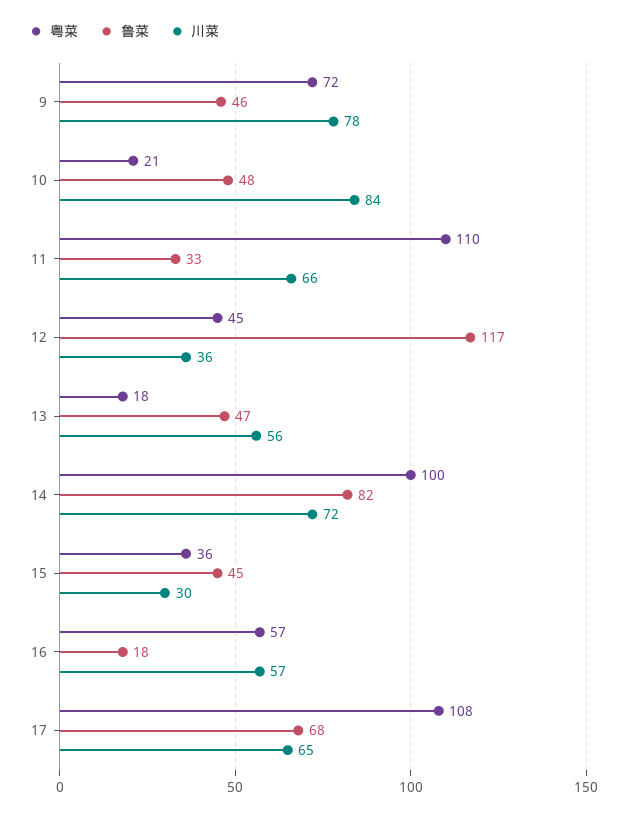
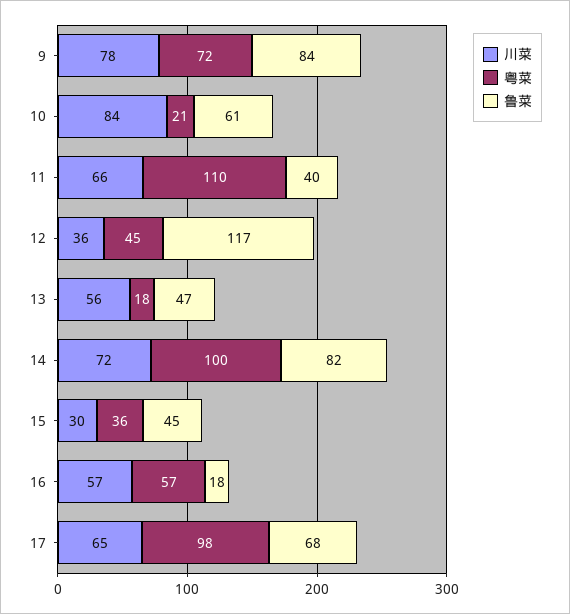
鲁菜, 9: 46 -> 84
鲁菜, 10: 48 -> 61
鲁菜, 11: 33 -> 40
粤菜, 17: 108 -> 98

